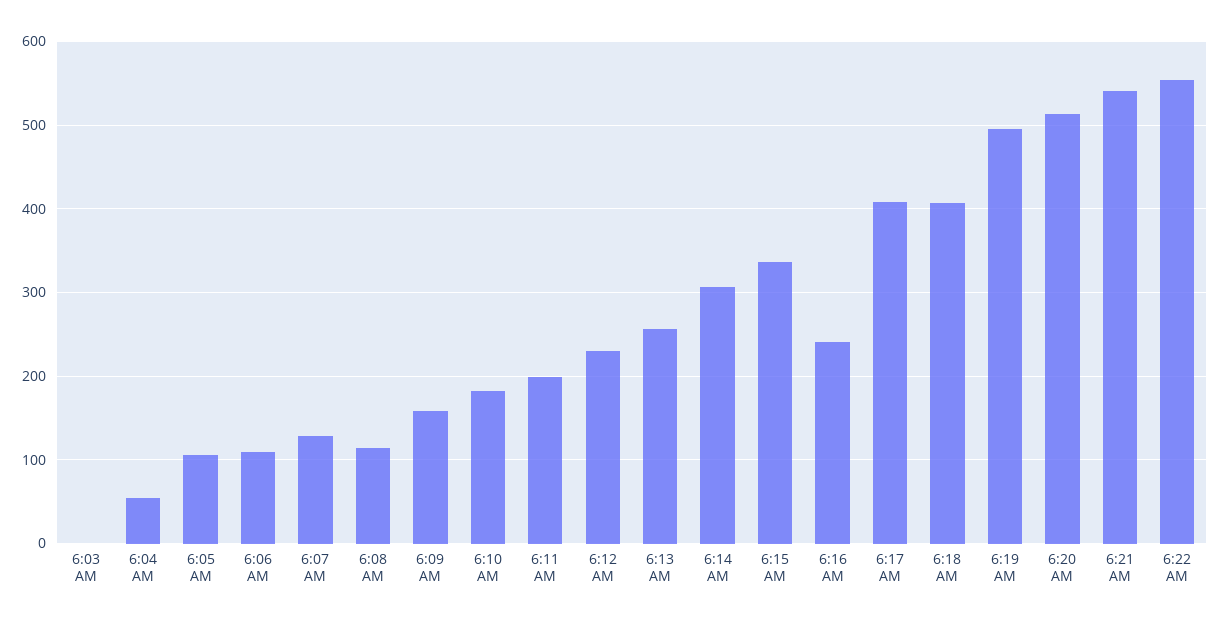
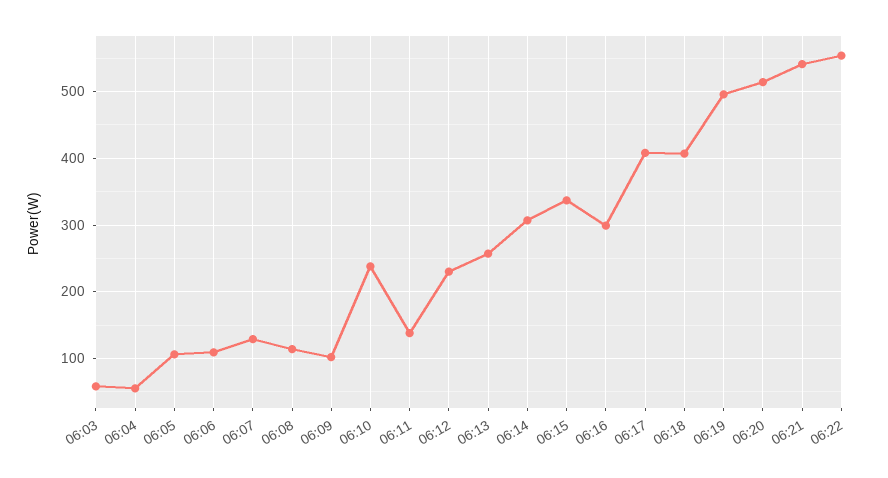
6:03 AM: 0 -> 60
6:09 AM: 160 -> 100
6:10 AM: 180 -> 240
6:11 AM: 200 -> 140
6:16 AM: 240 -> 300

